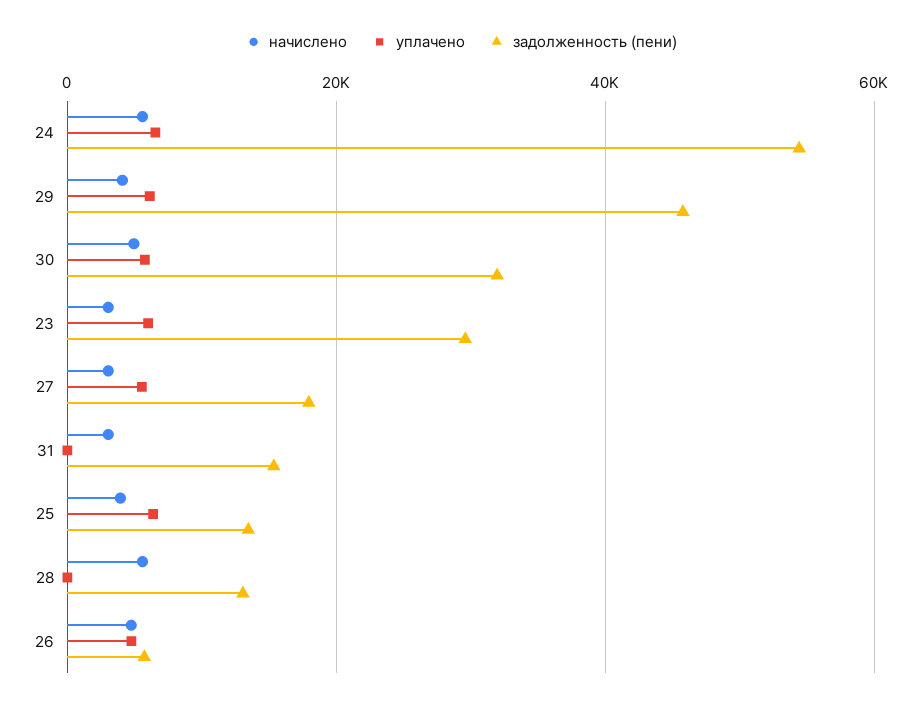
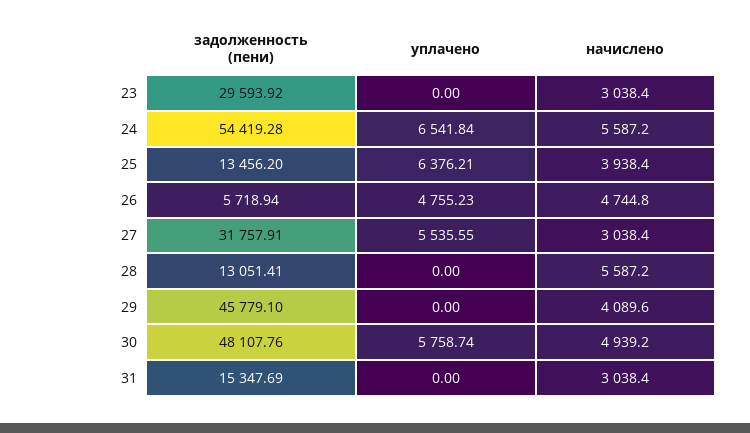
уплачено, 29: 6000 -> 0
задолженность (пени), 30: 32000 -> 48107.76
уплачено, 23: 6000 -> 0
задолженность (пени), 27: 18000 -> 31757.91

